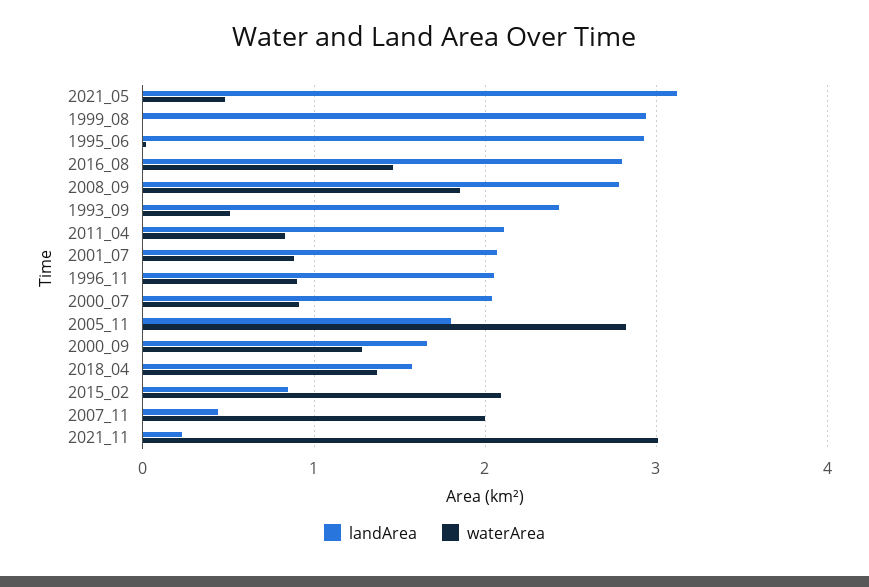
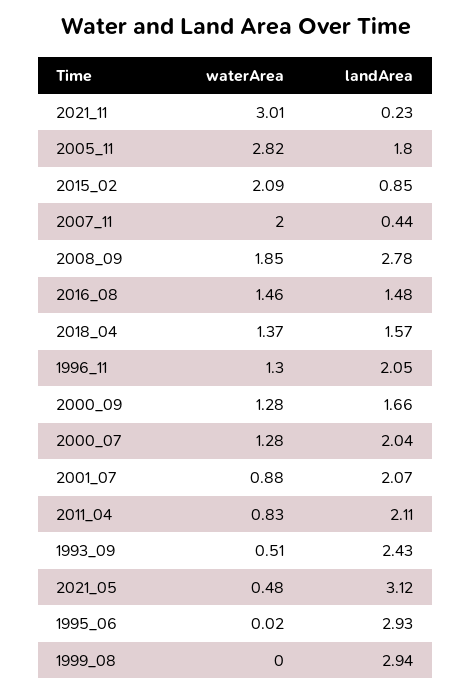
landArea, 2016_08: 2.8 -> 1.48
waterArea, 1996_11: 0.9 -> 1.3
waterArea, 2000_07: 0.9 -> 1.28

